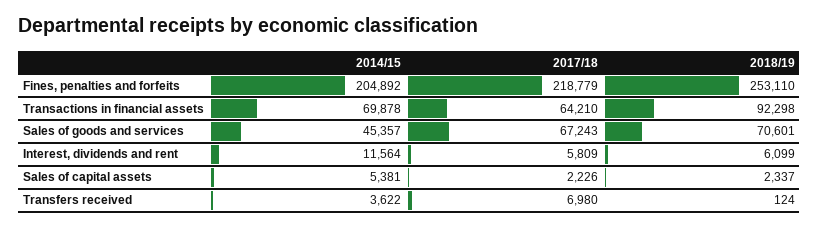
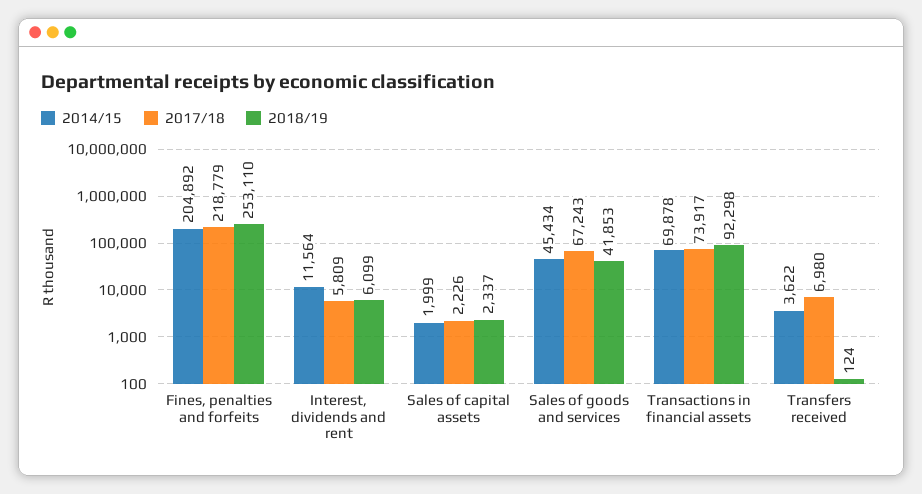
2017/18, Transactions in financial assets: 64210 -> 73917
2014/15, Sales of goods and services: 45357 -> 45434
2018/19, Sales of goods and services: 70601 -> 41853
2014/15, Sales of capital assets: 5381 -> 1999

